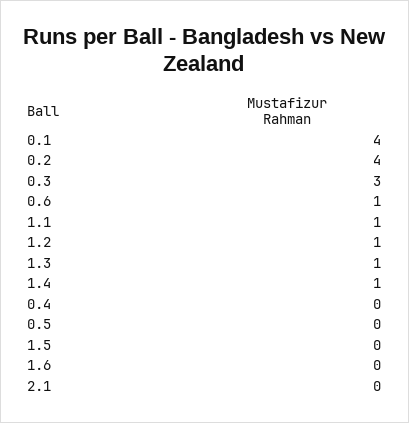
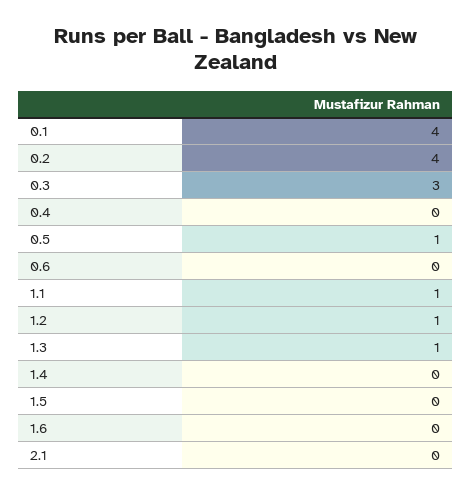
0.6: 1 -> 0
1.4: 1 -> 0
0.5: 0 -> 1

